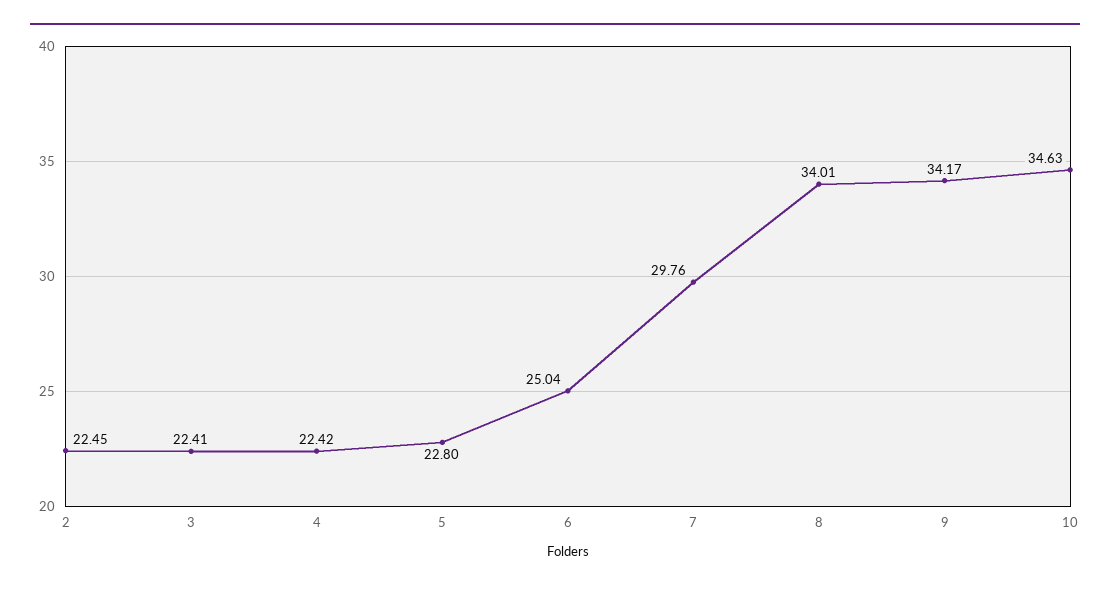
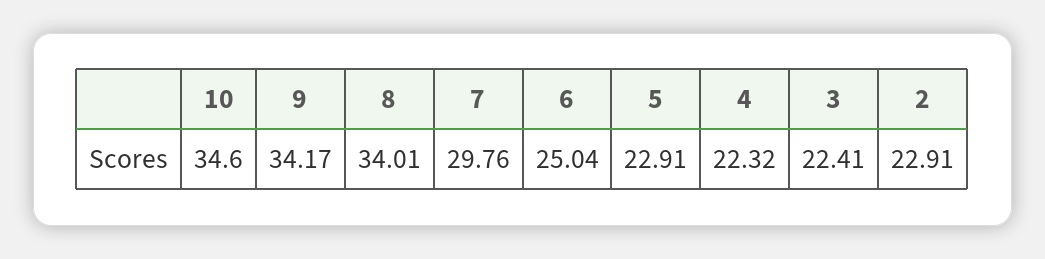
2: 22.45 -> 22.91
4: 22.42 -> 22.32
5: 22.8 -> 22.91
10: 34.63 -> 34.6

